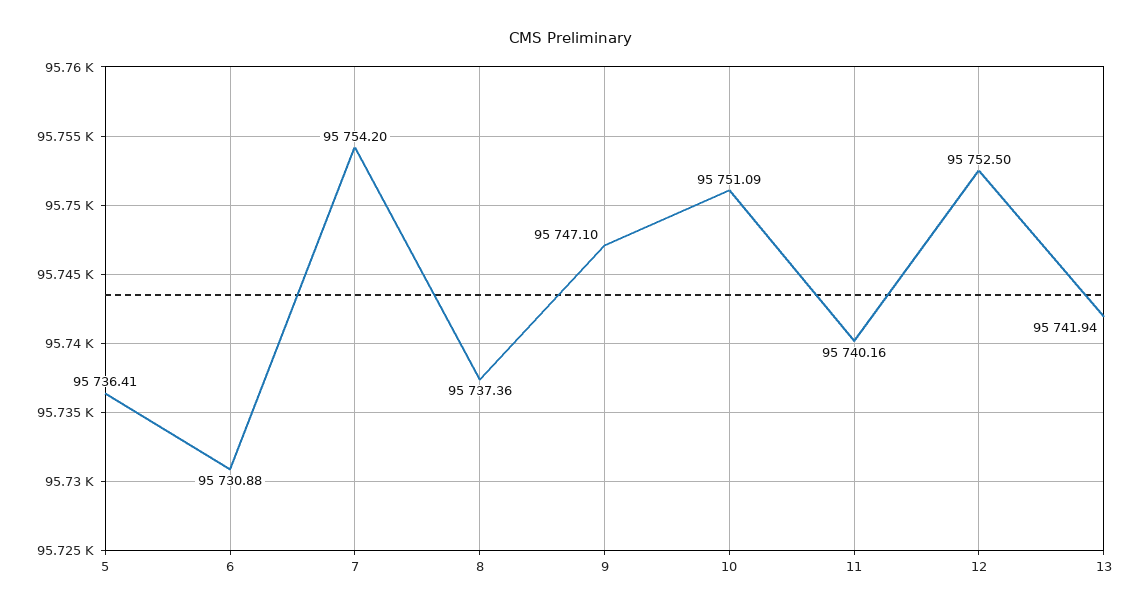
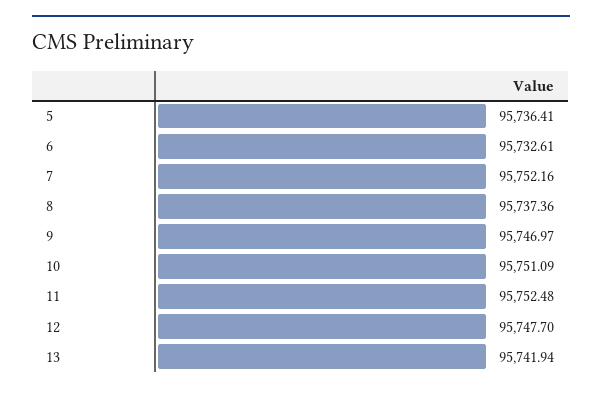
6: 95730.88 -> 95732.61
7: 95754.2 -> 95752.16
9: 95747.1 -> 95746.97
11: 95740.16 -> 95752.48
12: 95752.5 -> 95747.7

